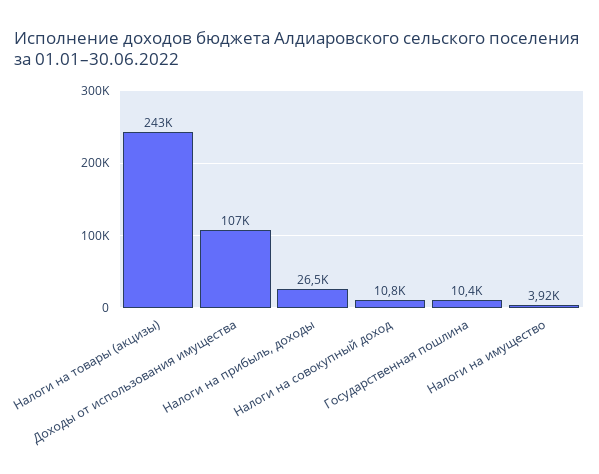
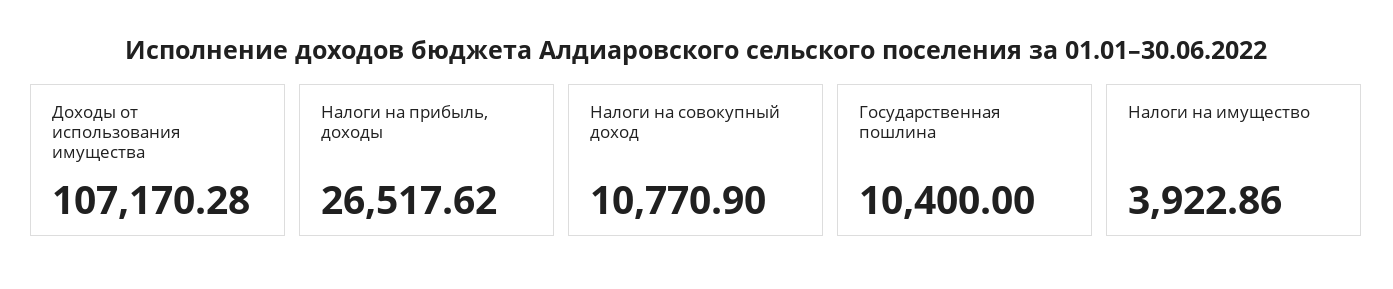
Налоги на товары (акцизы): 243000 -> none

